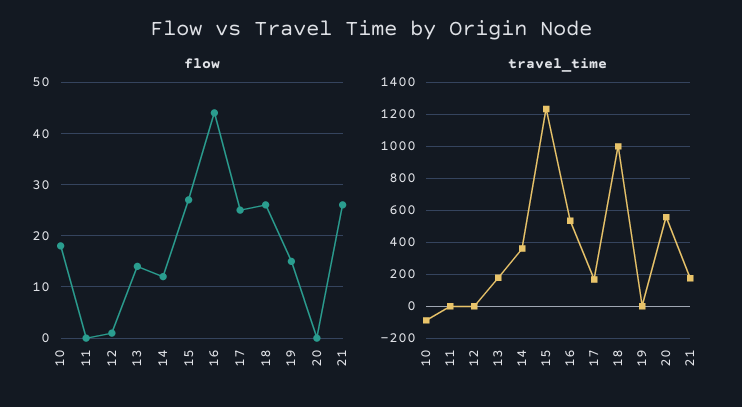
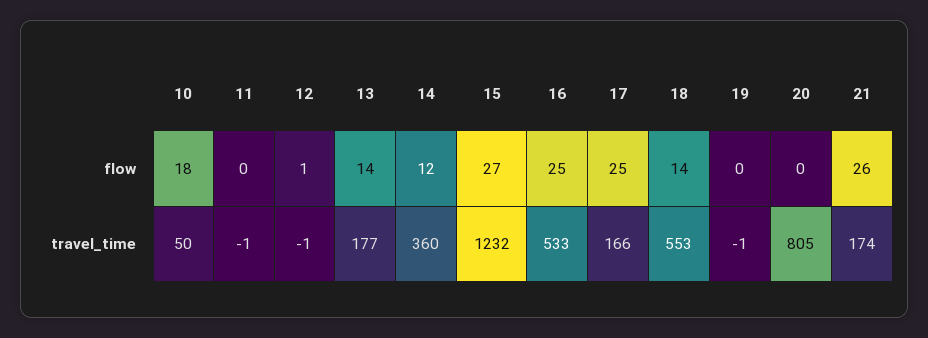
flow, 16: 45 -> 25
flow, 18: 25 -> 14
flow, 19: 15 -> 0
travel_time, 10: -100 -> 50
travel_time, 18: 1000 -> 553
travel_time, 20: 550 -> 805

